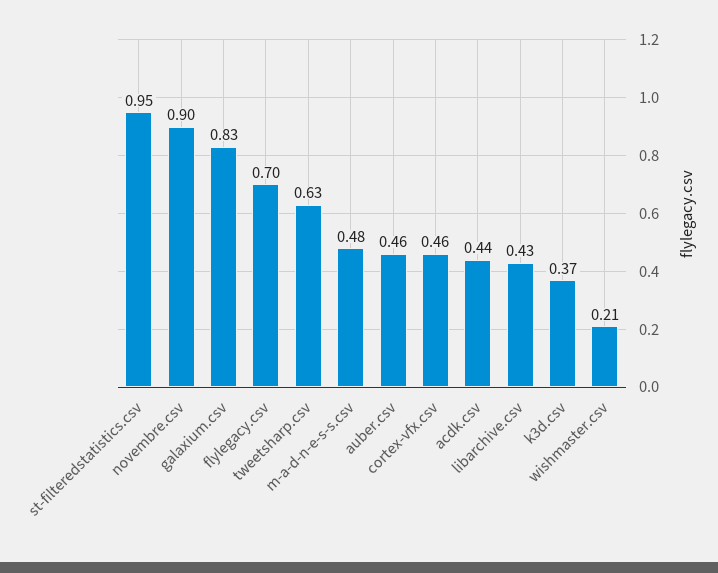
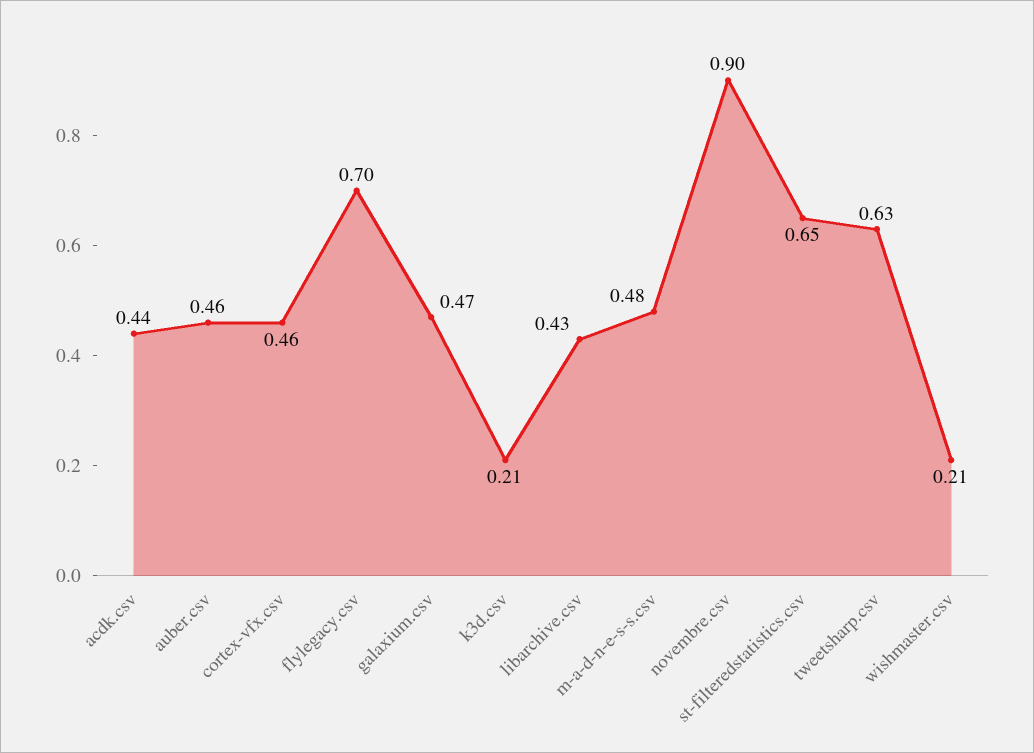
st-filteredstatistics.csv: 0.95 -> 0.65
galaxium.csv: 0.83 -> 0.47
k3d.csv: 0.37 -> 0.21

